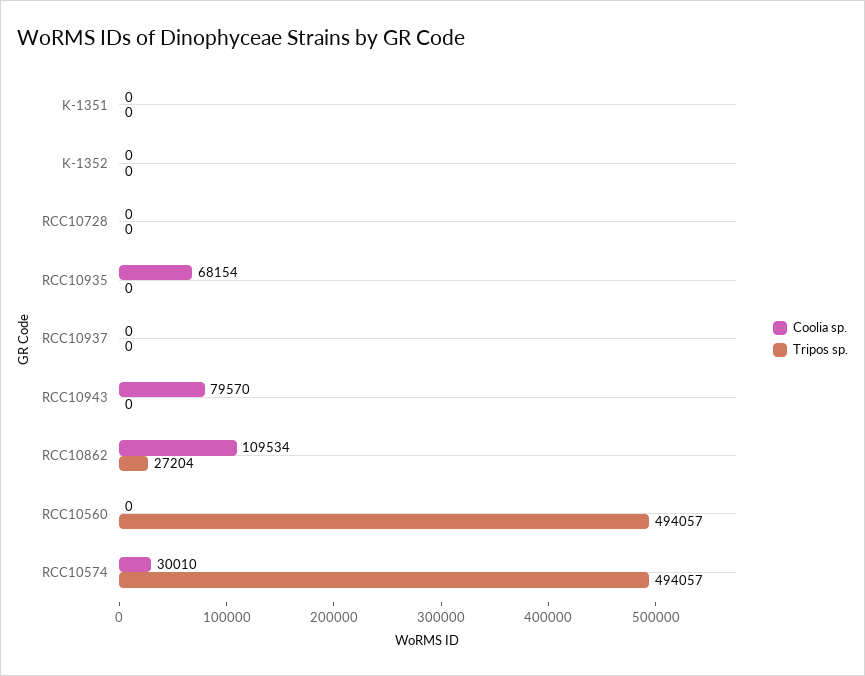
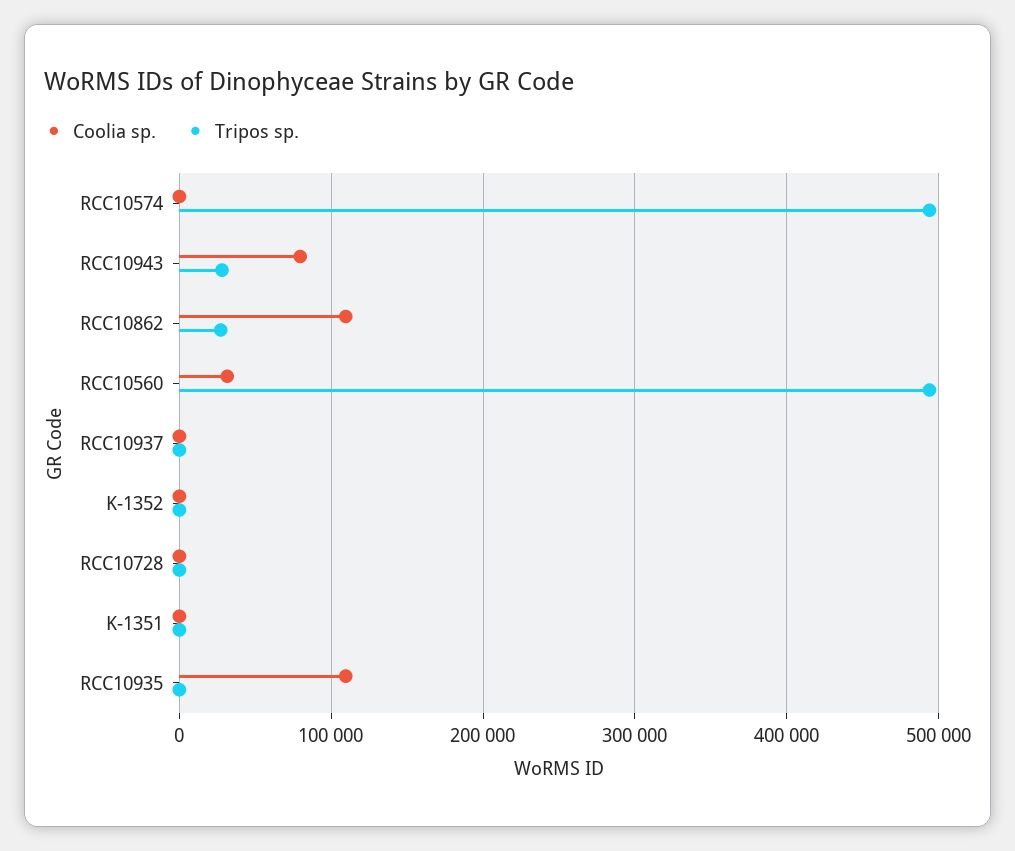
Coolia sp., RCC10935: 68154 -> 110000
Tripos sp., RCC10943: 0 -> 30000
Coolia sp., RCC10560: 0 -> 30000
Coolia sp., RCC10574: 30010 -> 0

